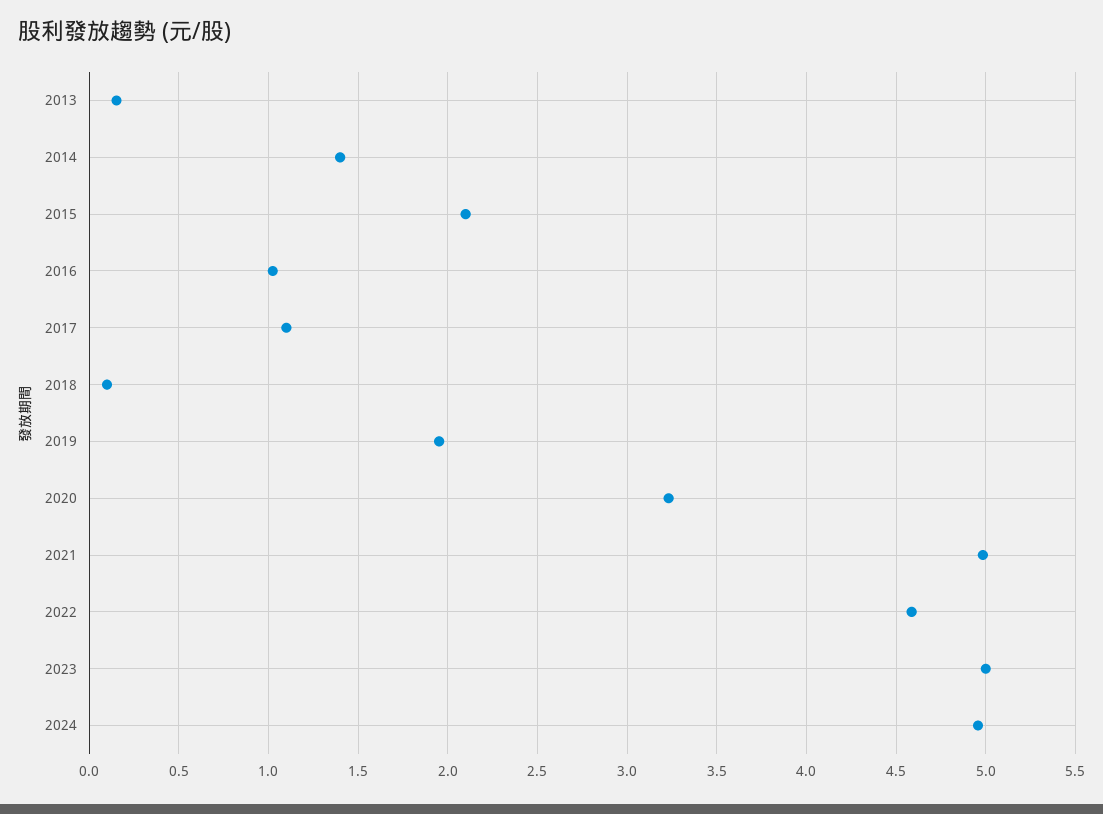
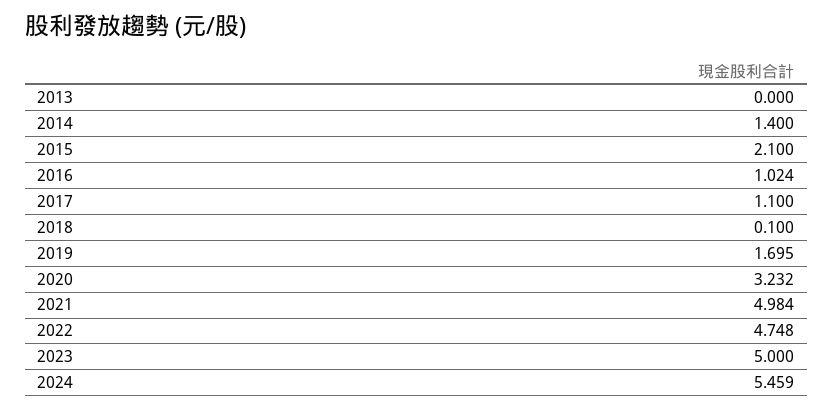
2013: 0.15 -> 0
2019: 1.95 -> 1.695
2022: 4.6 -> 4.748
2024: 4.95 -> 5.459

